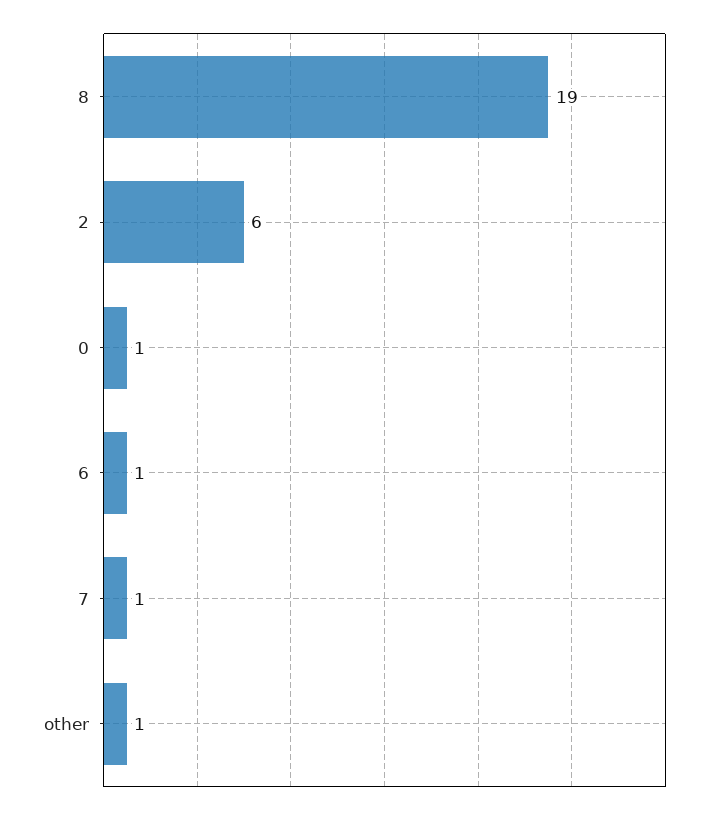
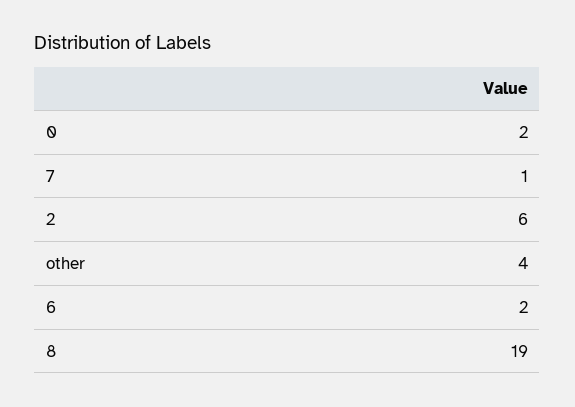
0: 1 -> 2
6: 1 -> 2
other: 1 -> 4

